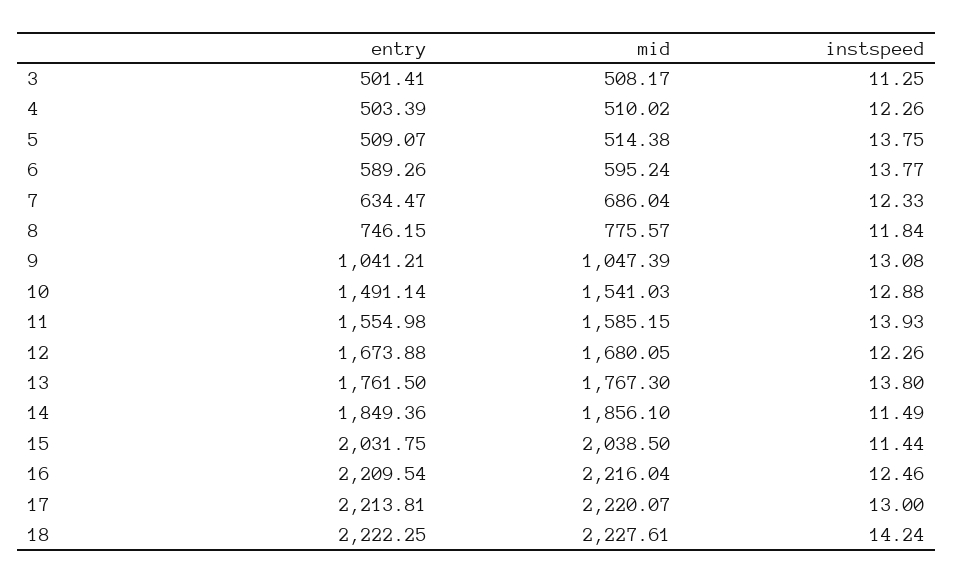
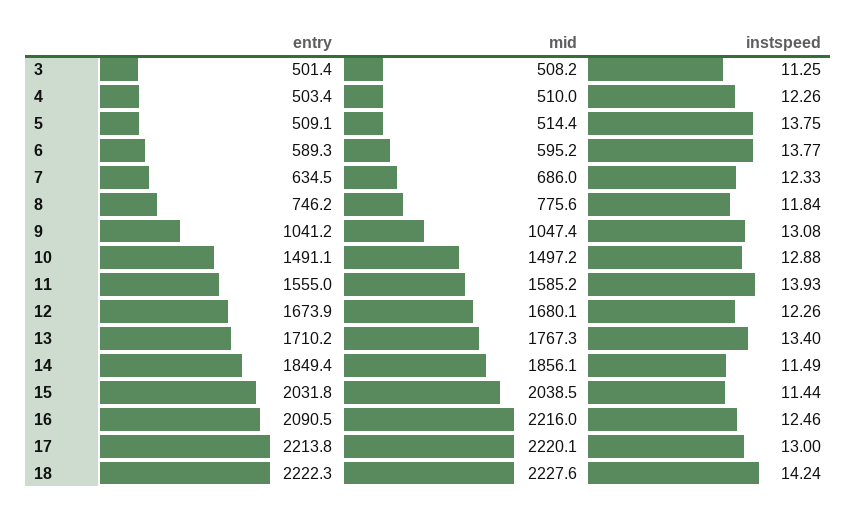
mid, 10: 1541.03 -> 1497.2
entry, 13: 1761.5 -> 1710.2
instspeed, 13: 13.8 -> 13.4
entry, 16: 2209.54 -> 2090.5

